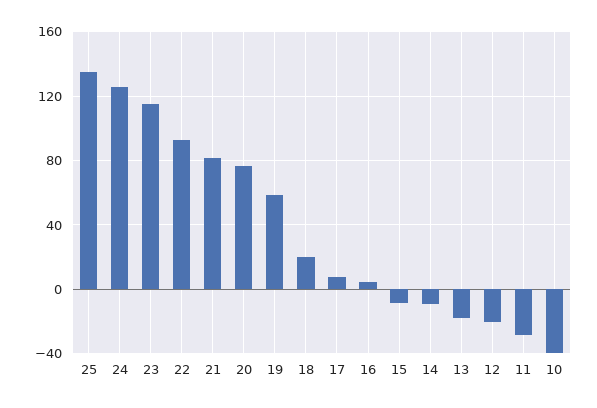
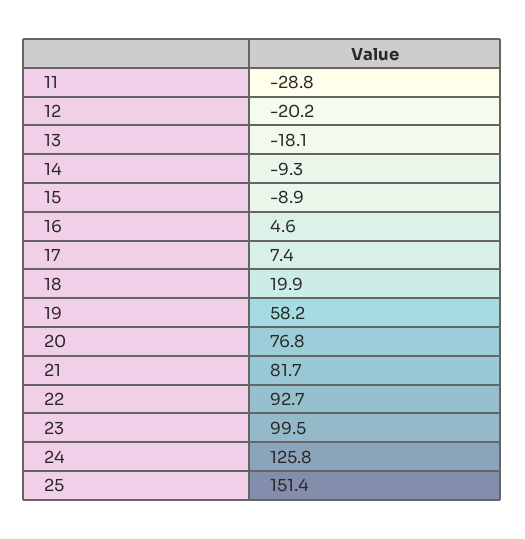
25: 135 -> 151.4
23: 115 -> 99.5
10: -40 -> none

